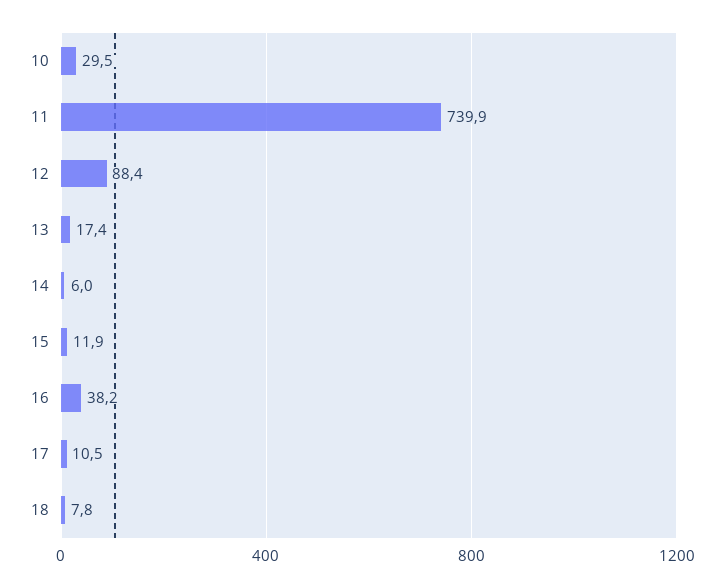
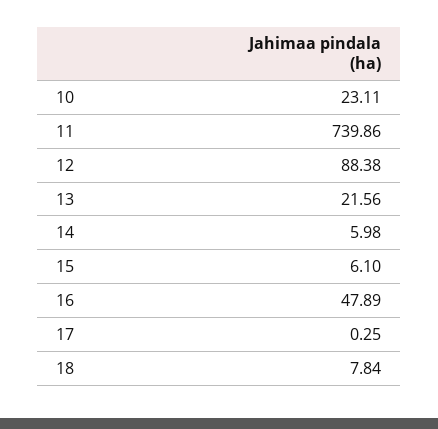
10: 29.5 -> 23.11
13: 17.4 -> 21.56
15: 11.9 -> 6.1
16: 38.2 -> 47.89
17: 10.5 -> 0.25

